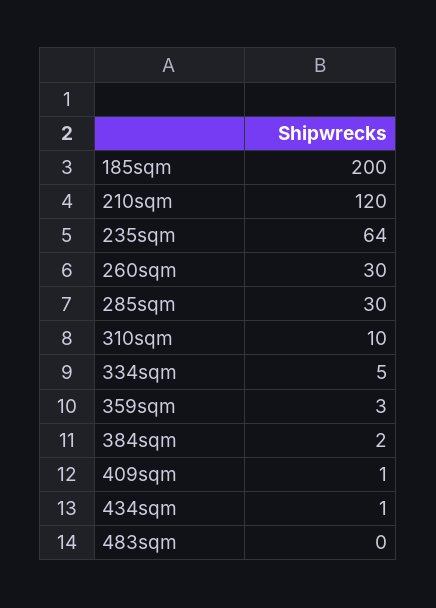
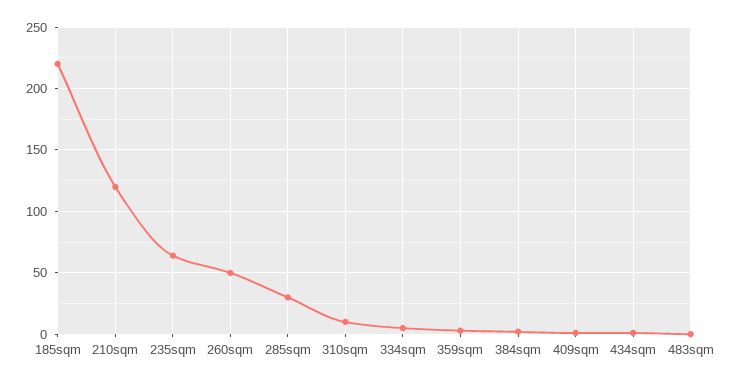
185sqm: 200 -> 220
260sqm: 30 -> 50

